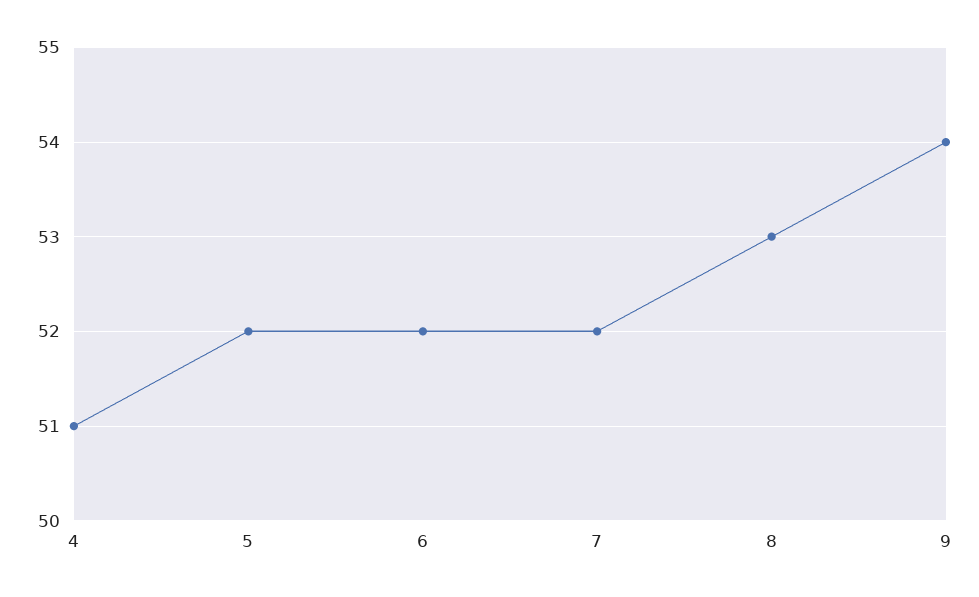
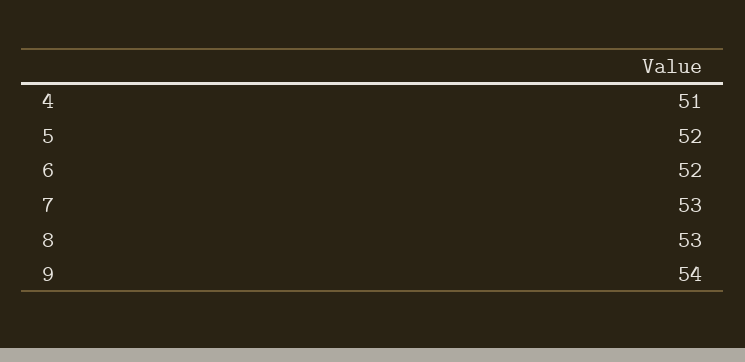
7: 52 -> 53

